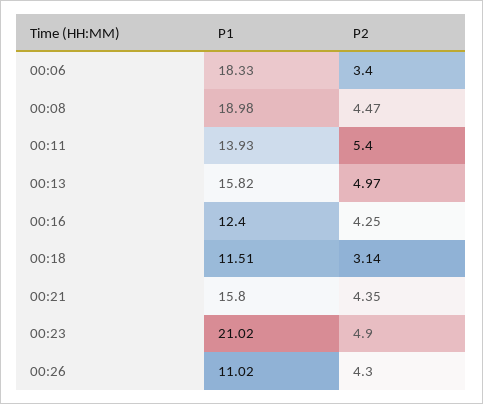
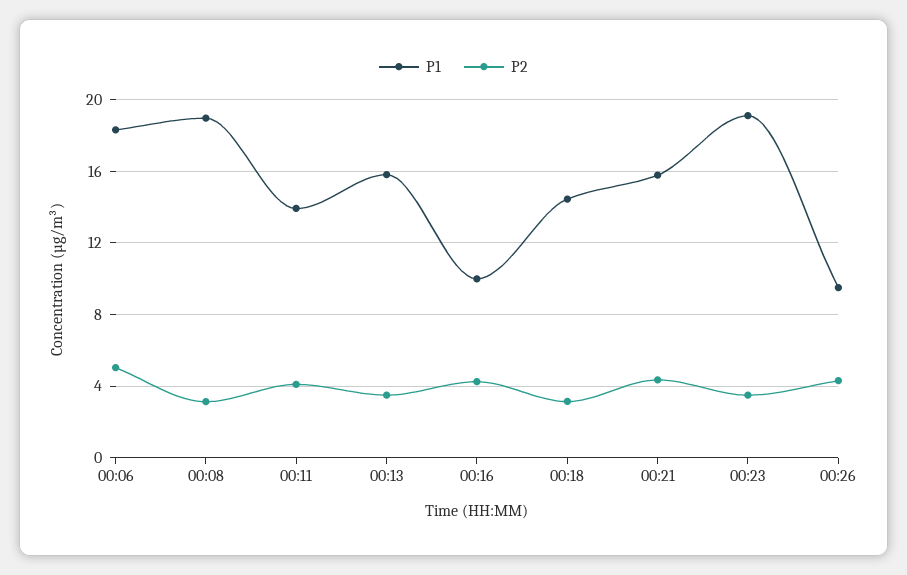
P2, 00:06: 3.4 -> 5
P2, 00:08: 4.47 -> 3
P2, 00:11: 5.4 -> 4
P2, 00:13: 4.97 -> 3.5
P1, 00:16: 12.4 -> 10
P1, 00:18: 11.51 -> 14.5
P1, 00:23: 21.02 -> 19
P2, 00:23: 4.9 -> 3.5
P1, 00:26: 11.02 -> 9.5

